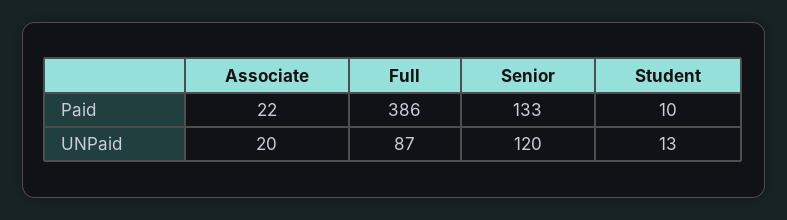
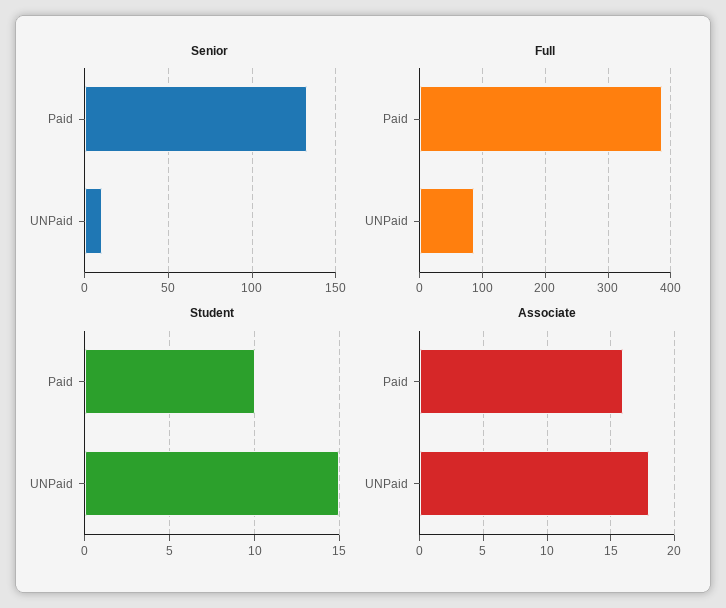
Associate, Paid: 22 -> 16
Associate, UNPaid: 20 -> 18
Senior, UNPaid: 120 -> 10
Student, UNPaid: 13 -> 15

